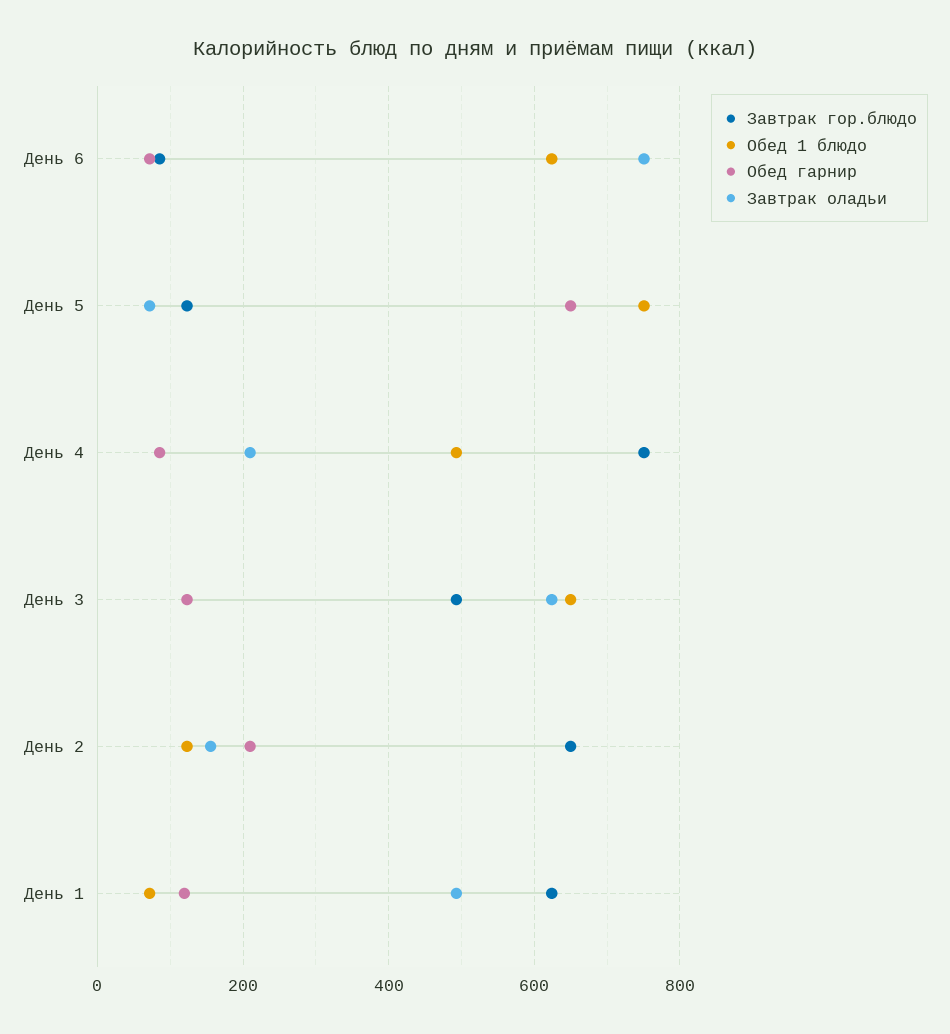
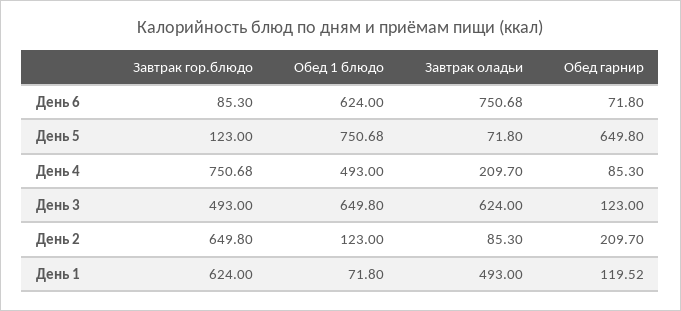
Завтрак оладьи, День 2: 160 -> 85.3

